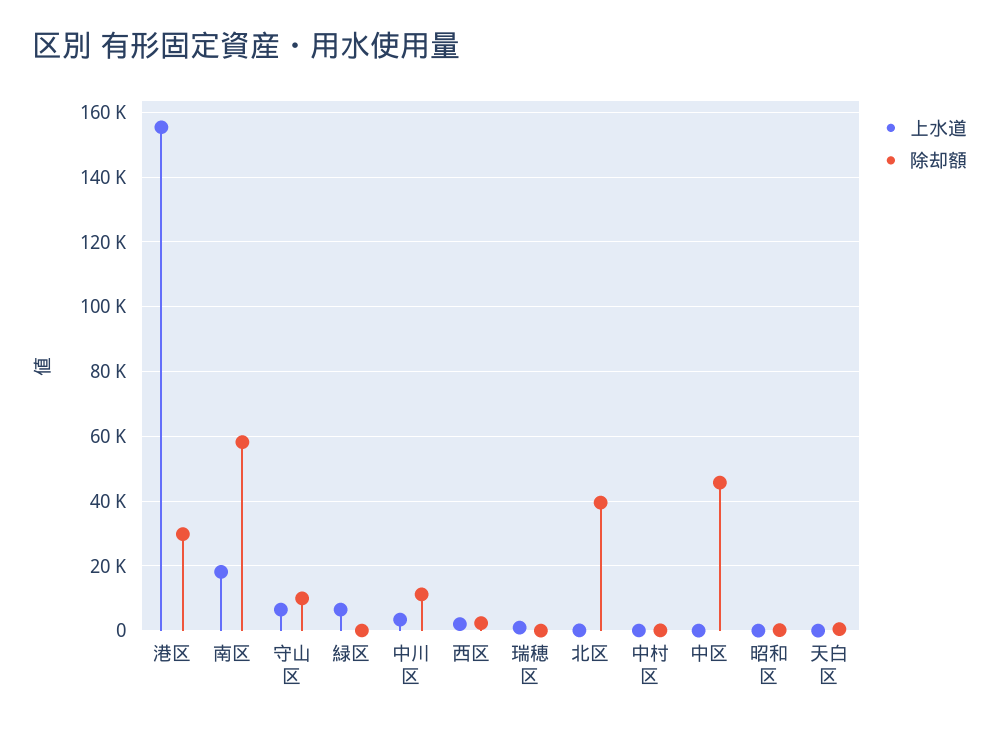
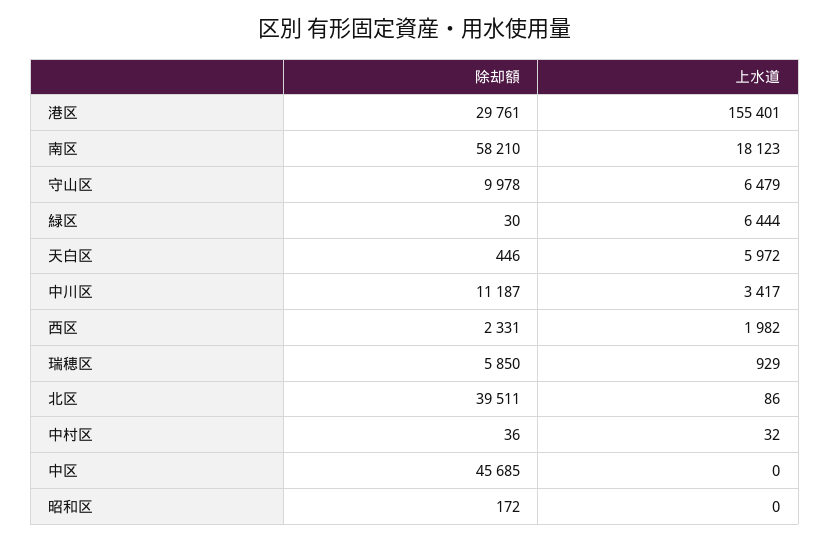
除却額, 瑞穂区: 0 -> 5850
上水道, 天白区: 0 -> 5972

